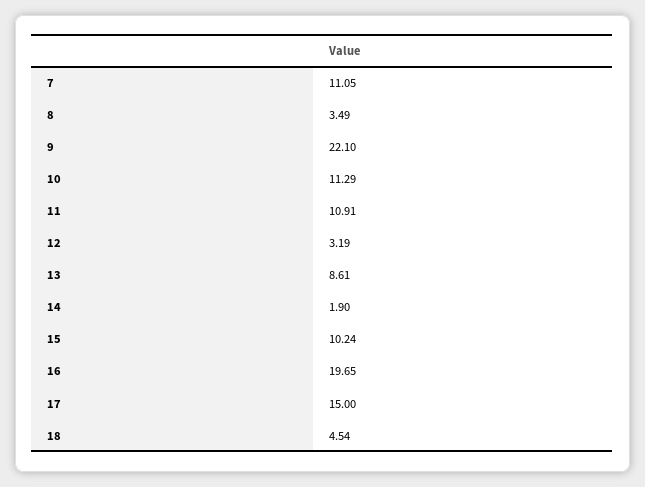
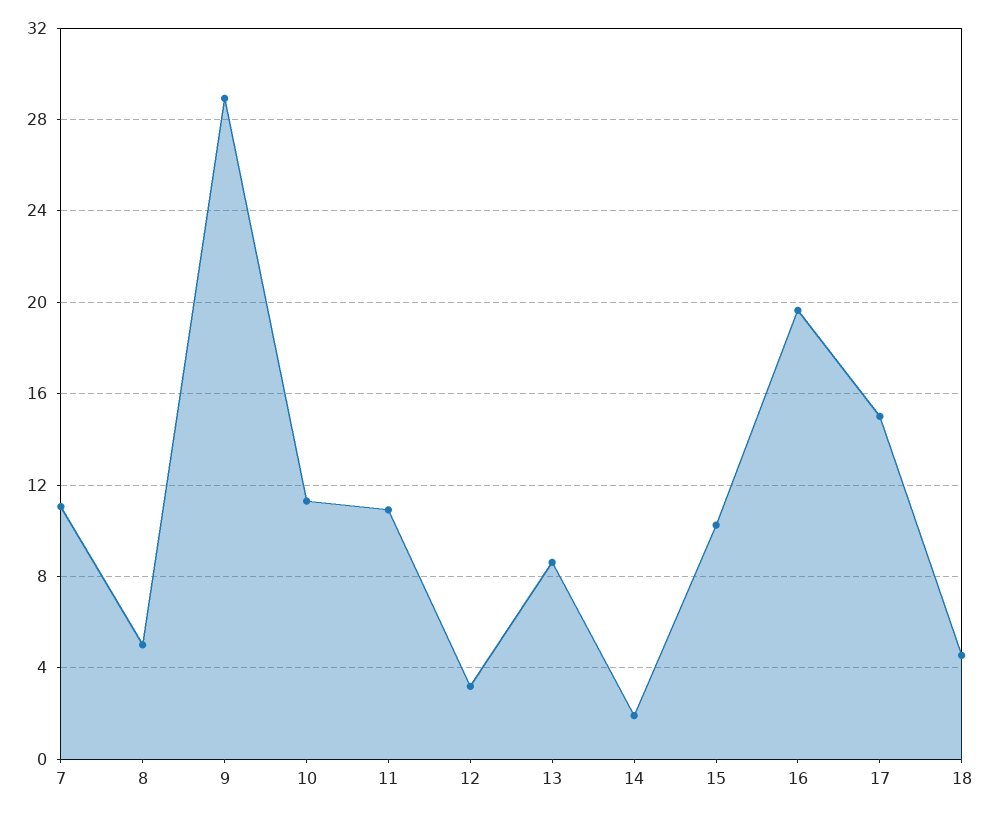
8: 3.49 -> 5
9: 22.1 -> 29

